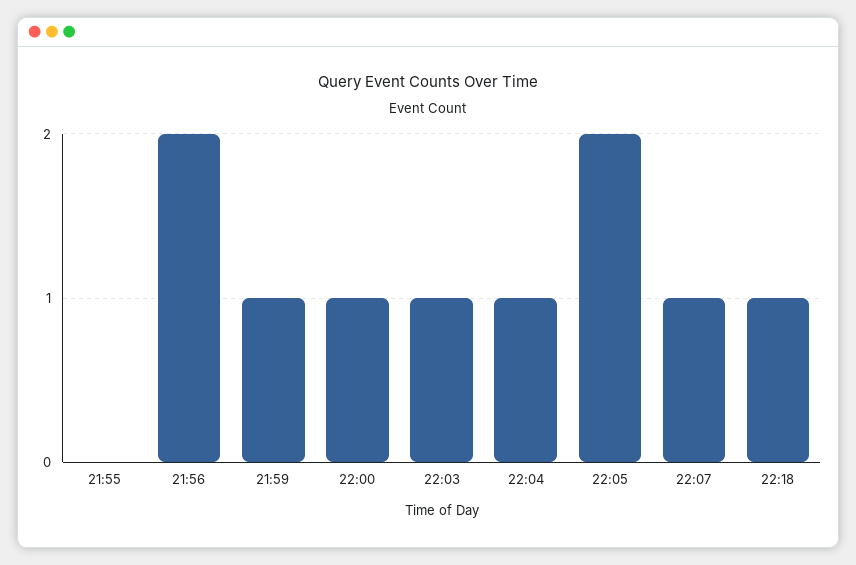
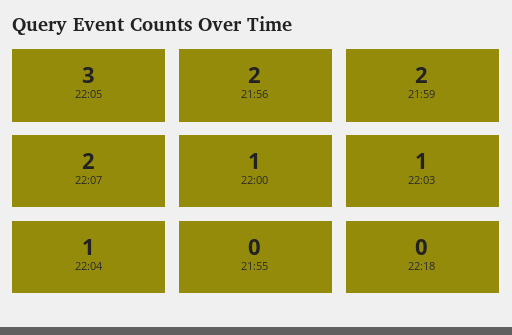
21:59: 1 -> 2
22:05: 2 -> 3
22:07: 1 -> 2
22:18: 1 -> 0

